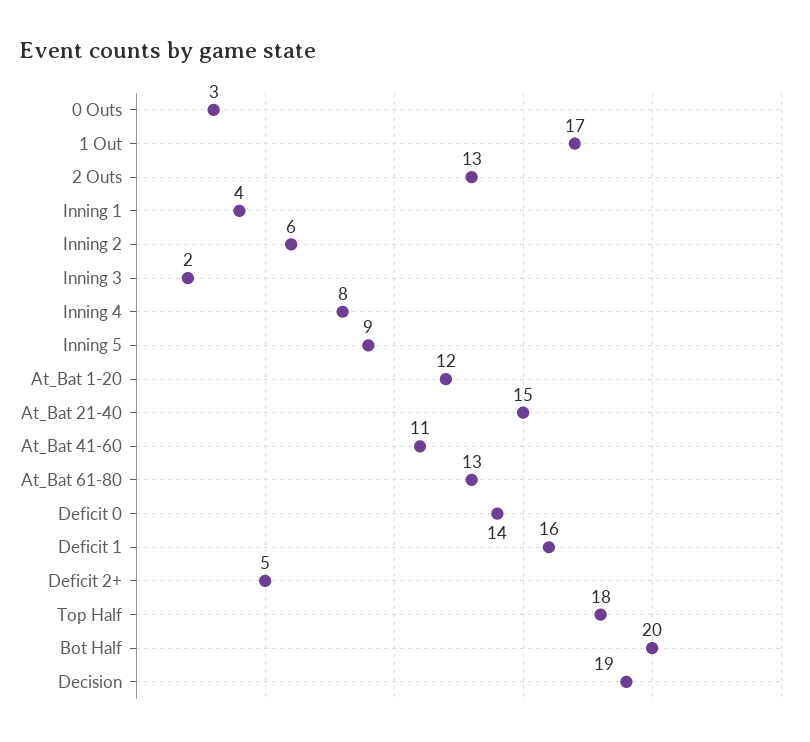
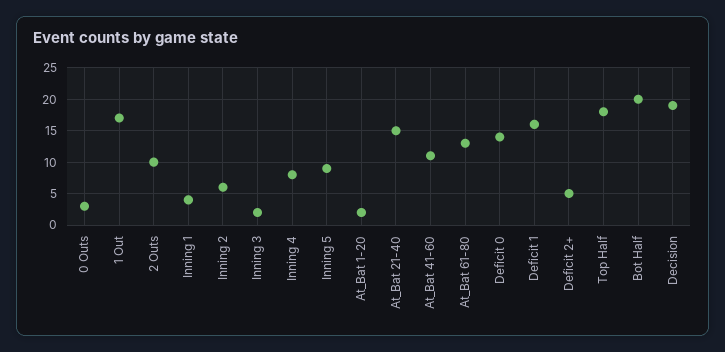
2 Outs: 13 -> 10
At_Bat 1-20: 12 -> 2

